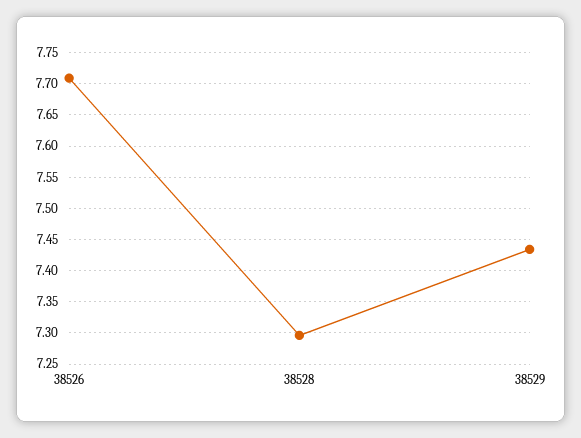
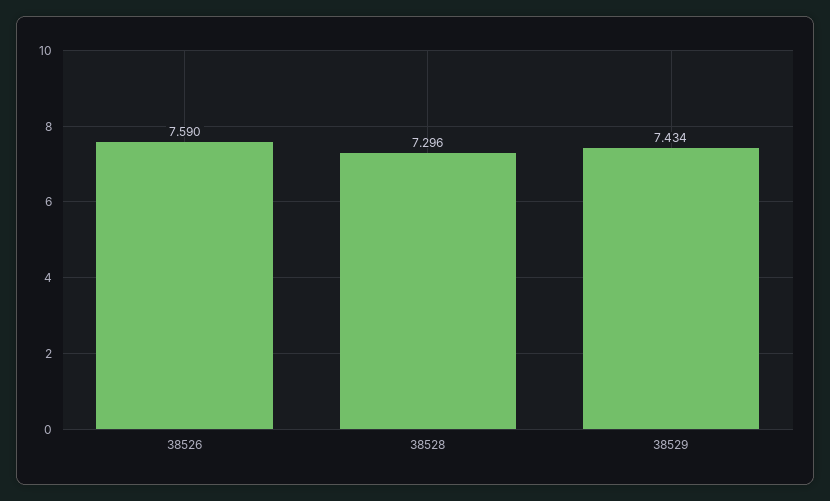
38526: 7.71 -> 7.59

